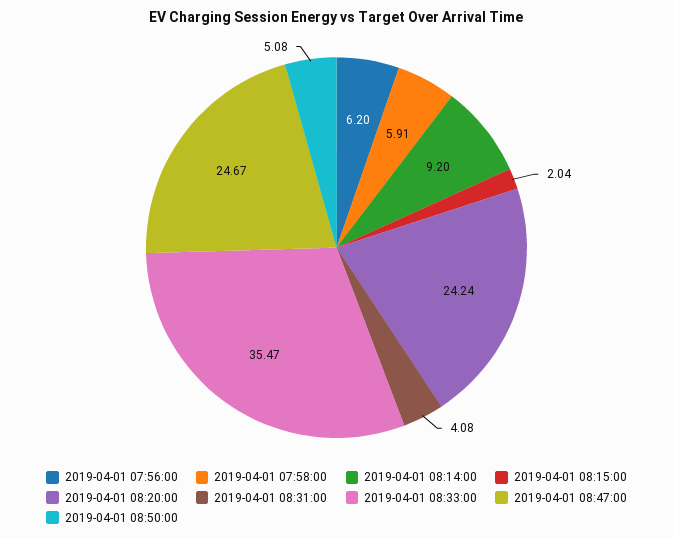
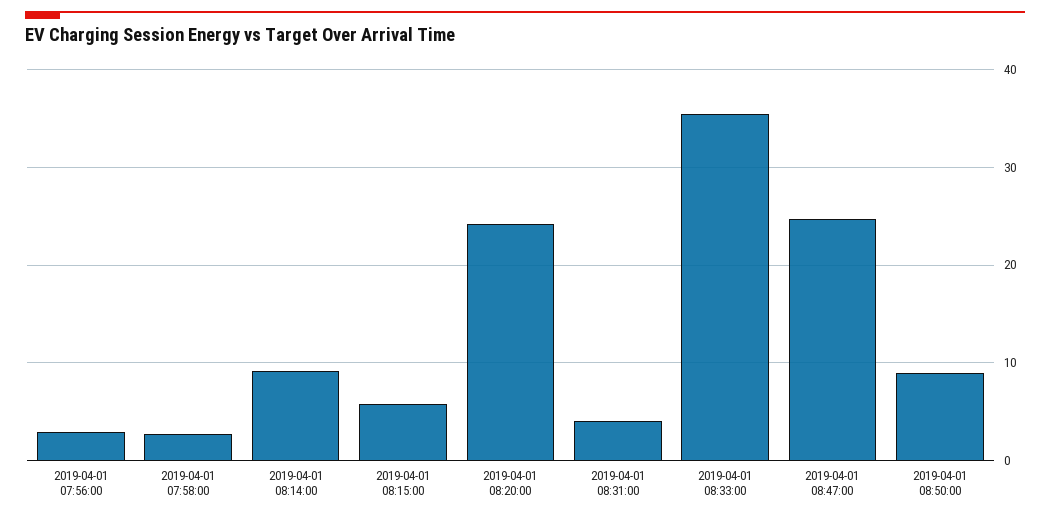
2019-04-01 07:56:00: 6.2 -> 3
2019-04-01 07:58:00: 5.91 -> 3
2019-04-01 08:15:00: 2.04 -> 6
2019-04-01 08:50:00: 5.08 -> 9

